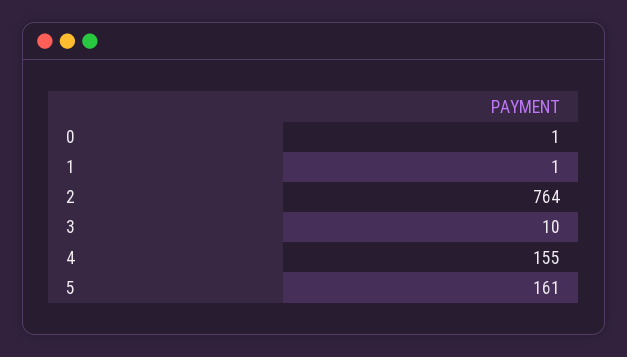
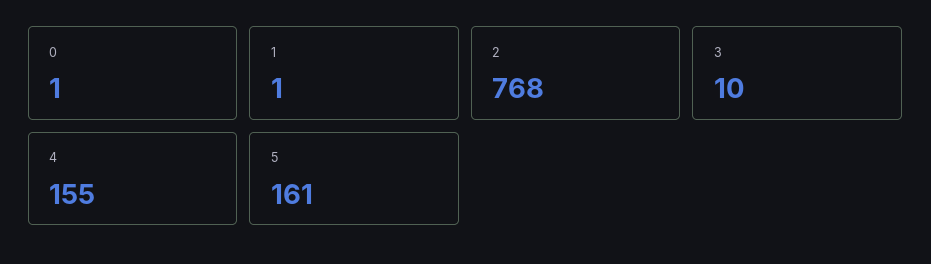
2: 764 -> 768

